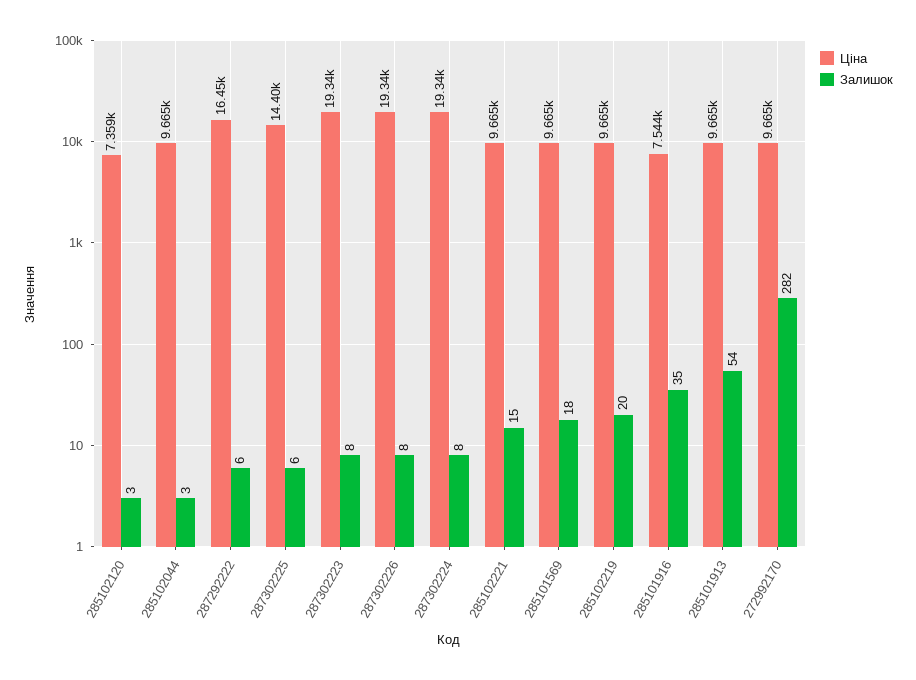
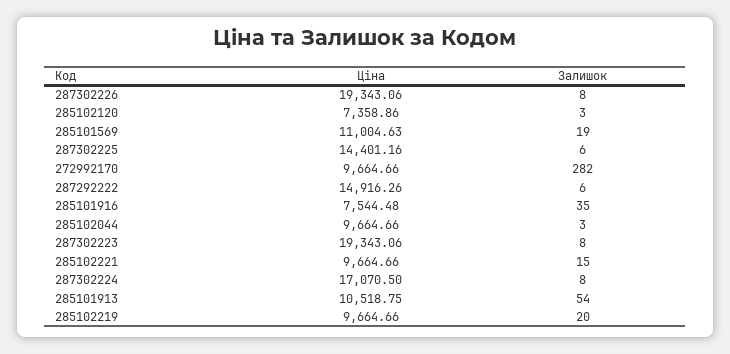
Ціна, 287292222: 16450 -> 14916.26
Ціна, 287302224: 19340 -> 17070.5
Ціна, 285101569: 9665 -> 11004.63
Залишок, 285101569: 18 -> 19
Ціна, 285101913: 9665 -> 10518.75

